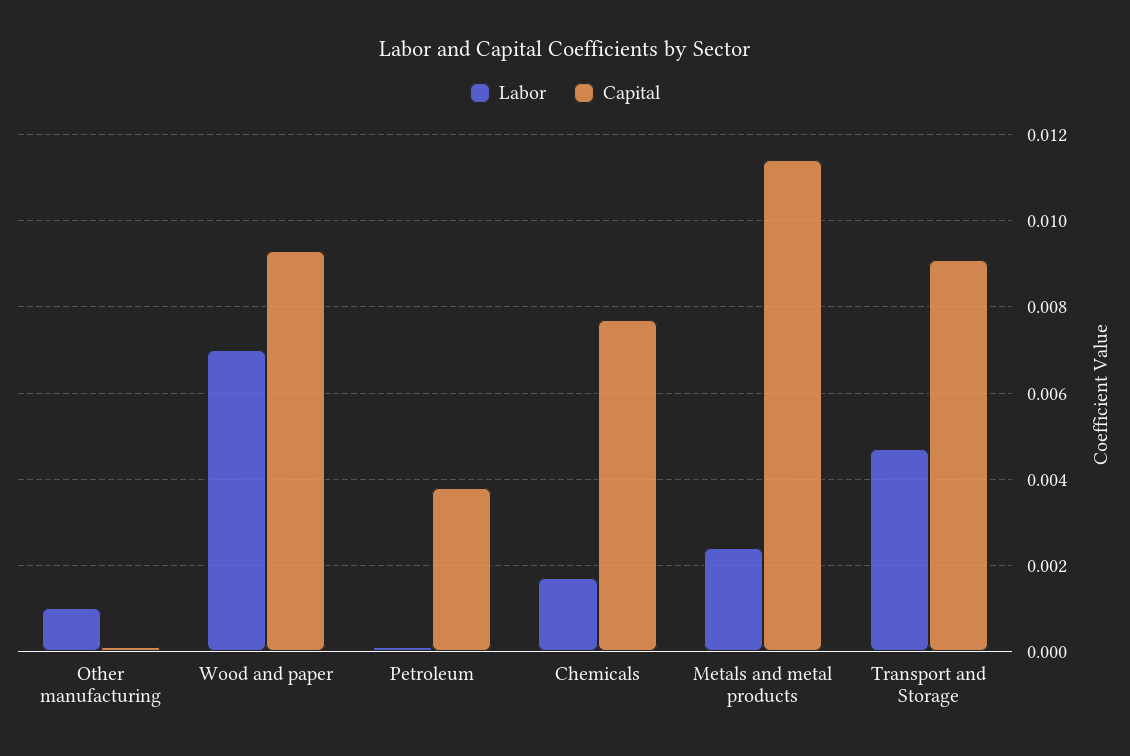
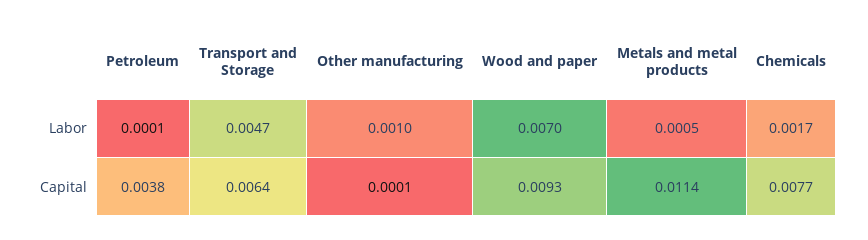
Labor, Metals and metal products: 0.0025 -> 0.0005
Capital, Transport and Storage: 0.009 -> 0.0064

